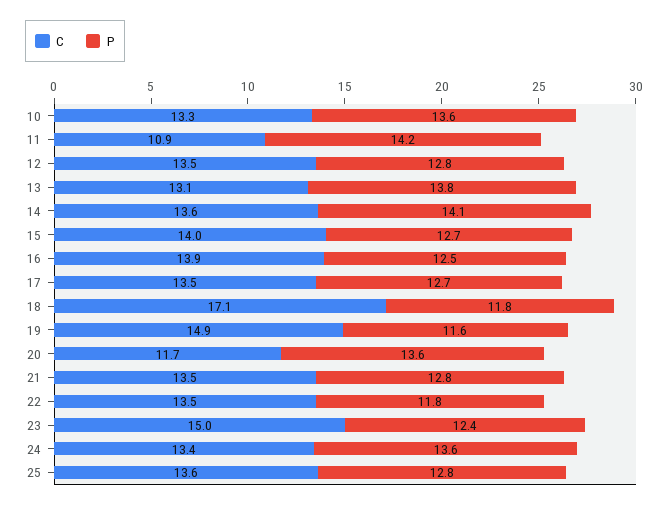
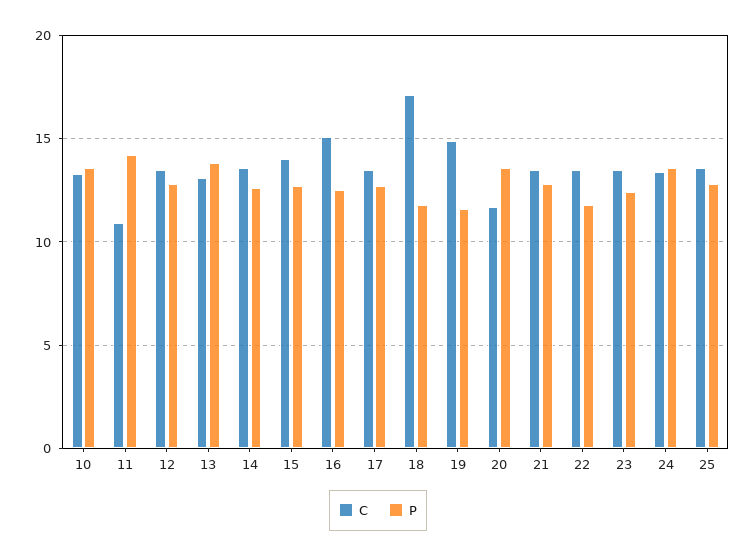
P, 14: 14.1 -> 12.5
C, 16: 13.9 -> 15
C, 23: 15 -> 13.5

